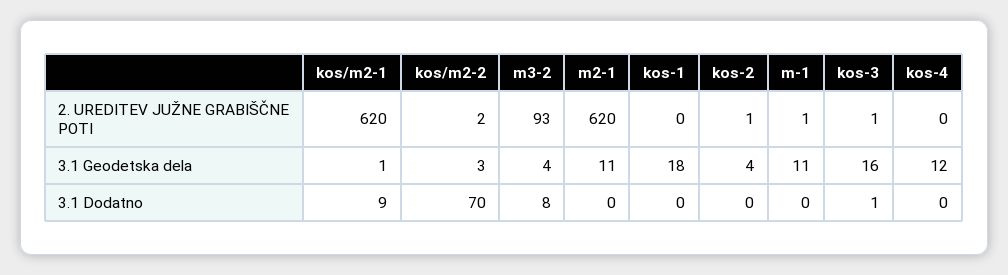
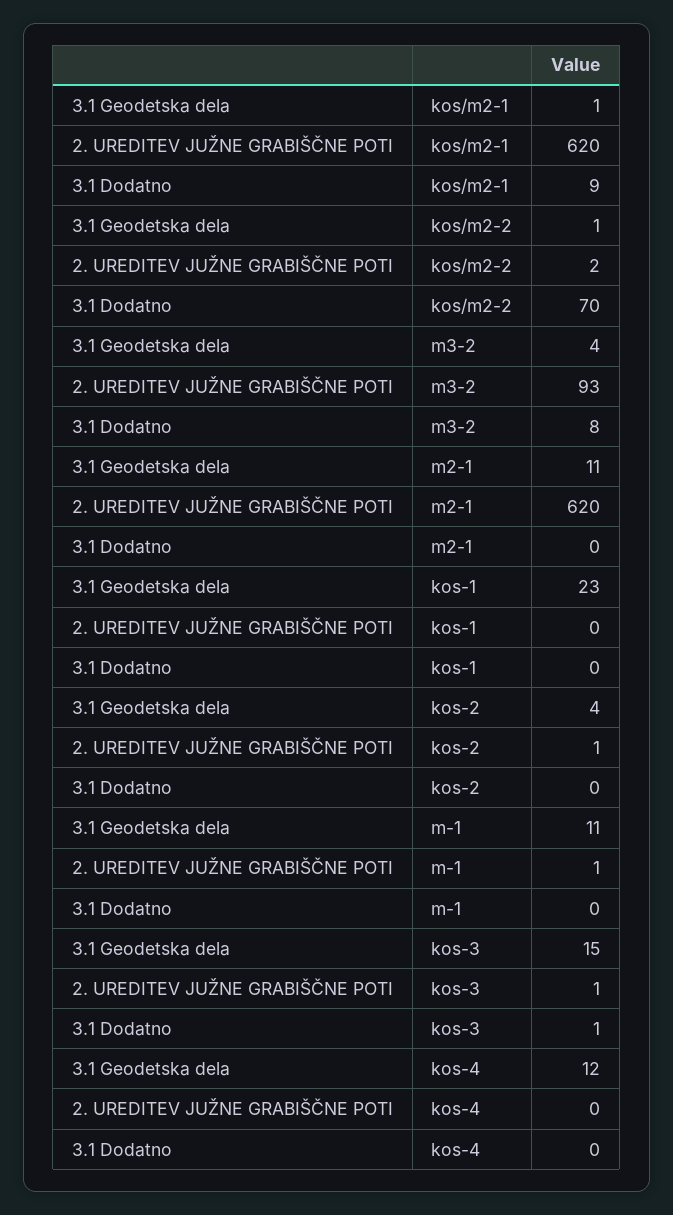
kos/m2-2, 3.1 Geodetska dela: 3 -> 1
kos-1, 3.1 Geodetska dela: 18 -> 23
kos-3, 3.1 Geodetska dela: 16 -> 15

